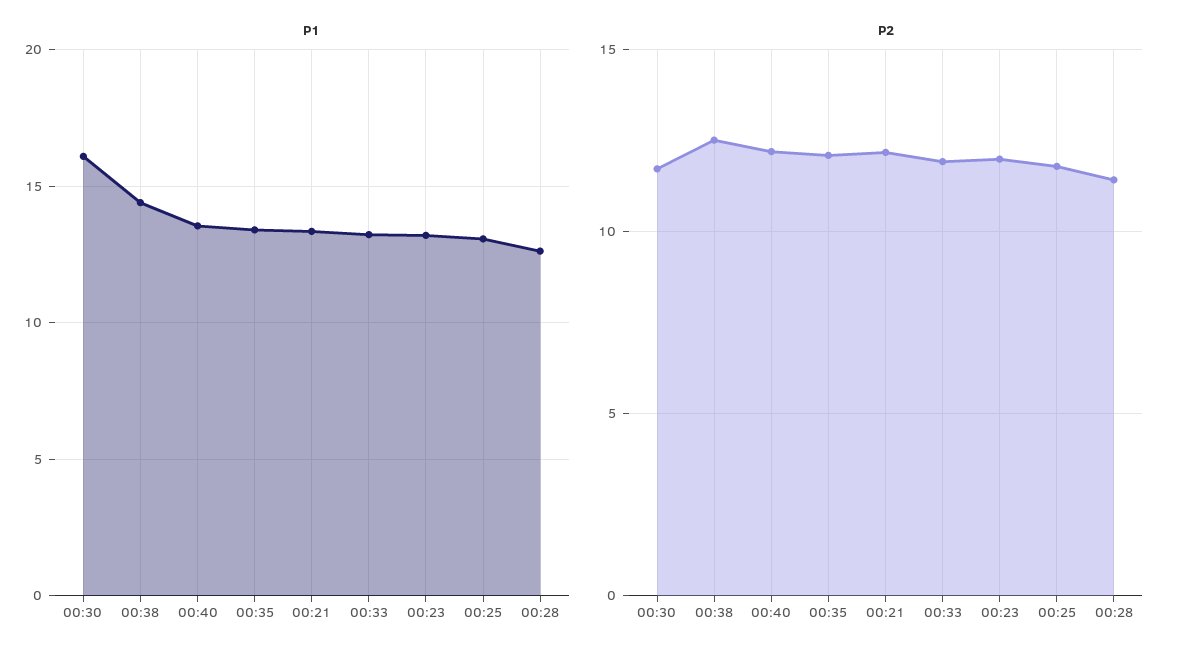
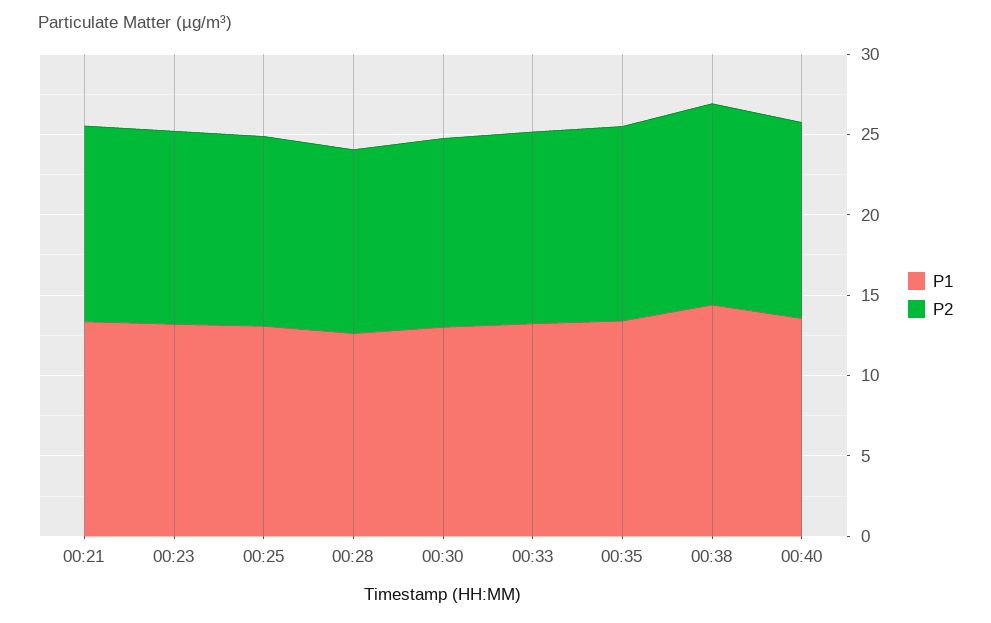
P1, 00:30: 16 -> 13

